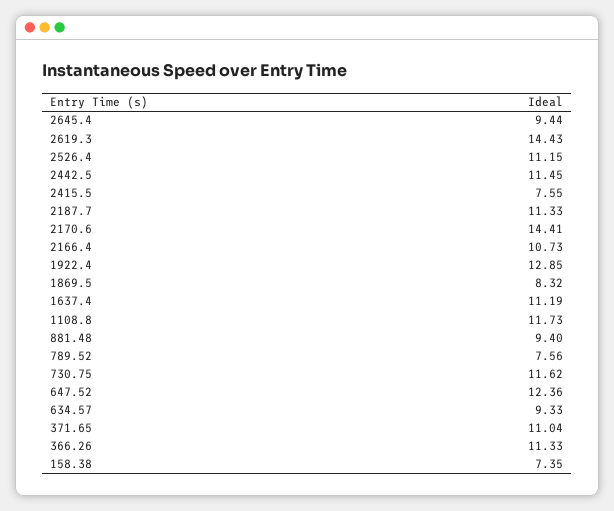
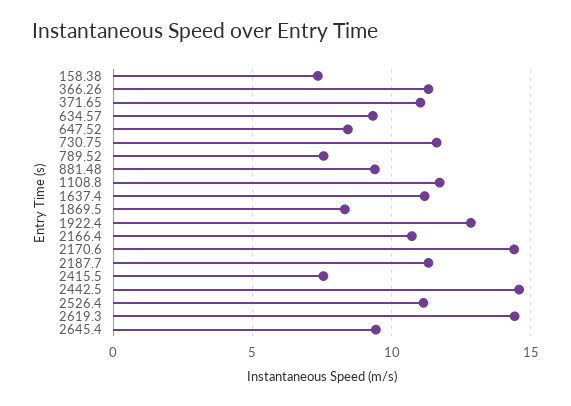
2442.5: 11.45 -> 14.5
647.52: 12.36 -> 8.5

